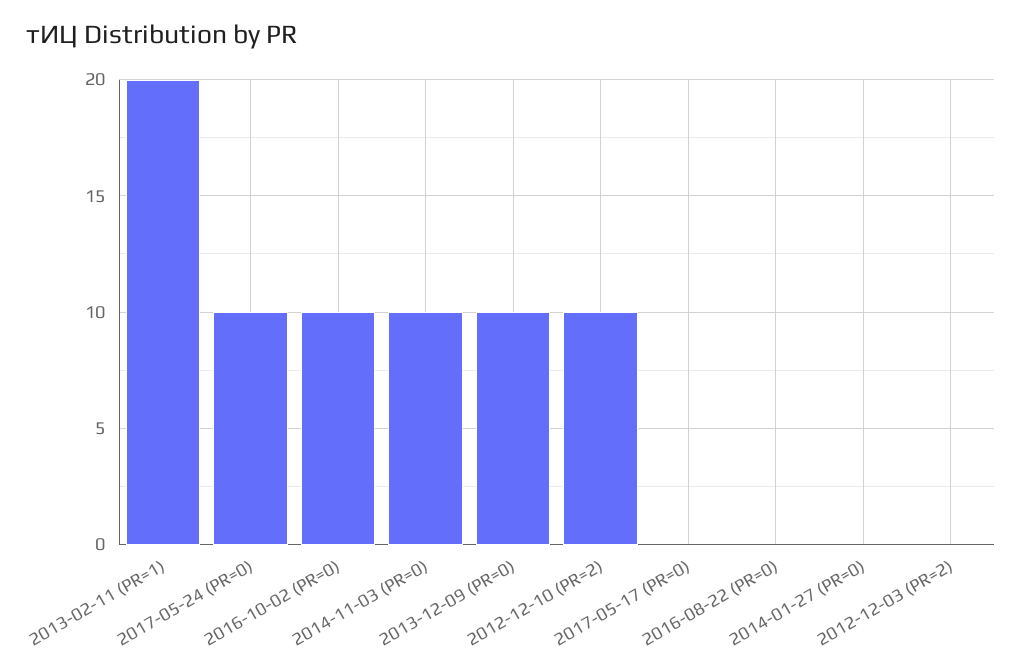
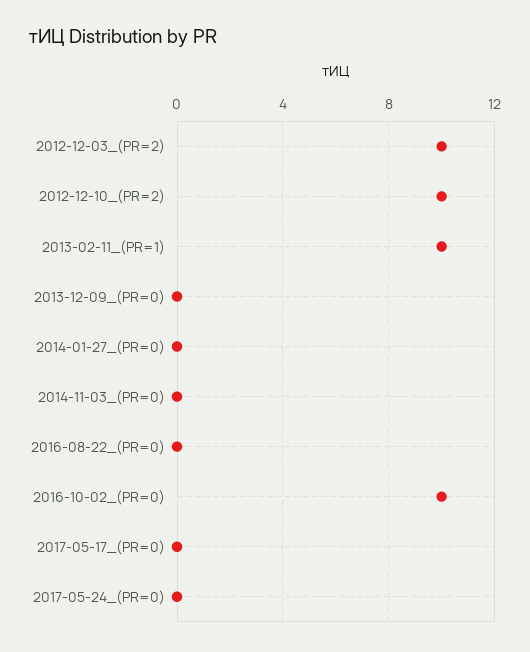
2013-02-11 (PR=1): 20 -> 10
2017-05-24 (PR=0): 10 -> 0
2014-11-03 (PR=0): 10 -> 0
2013-12-09 (PR=0): 10 -> 0
2012-12-03 (PR=2): 0 -> 10

